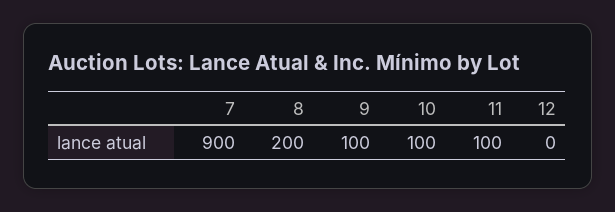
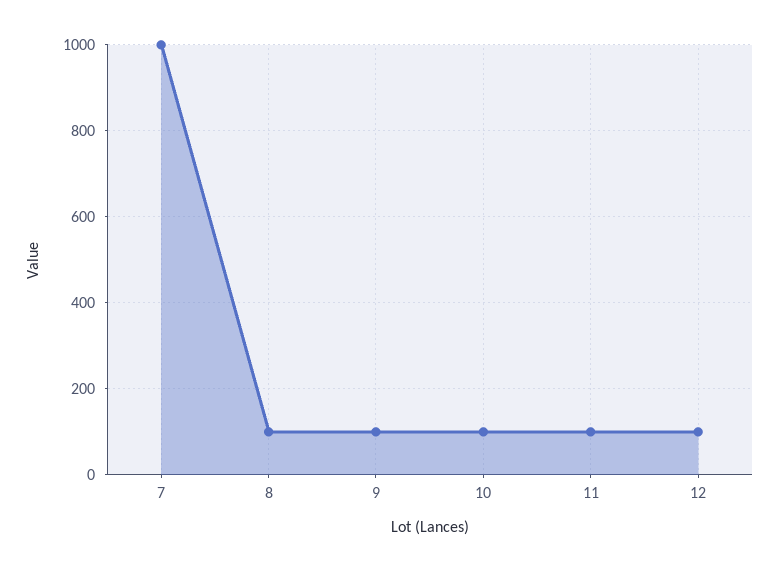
7: 900 -> 1000
8: 200 -> 100
12: 0 -> 100

